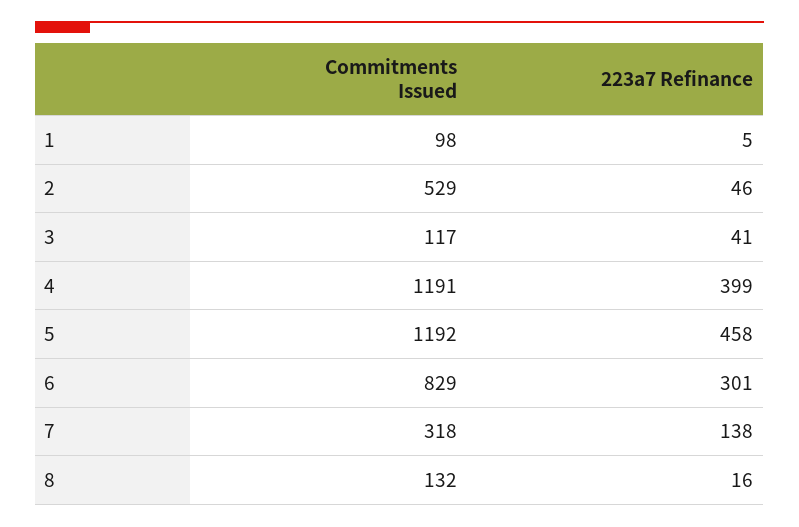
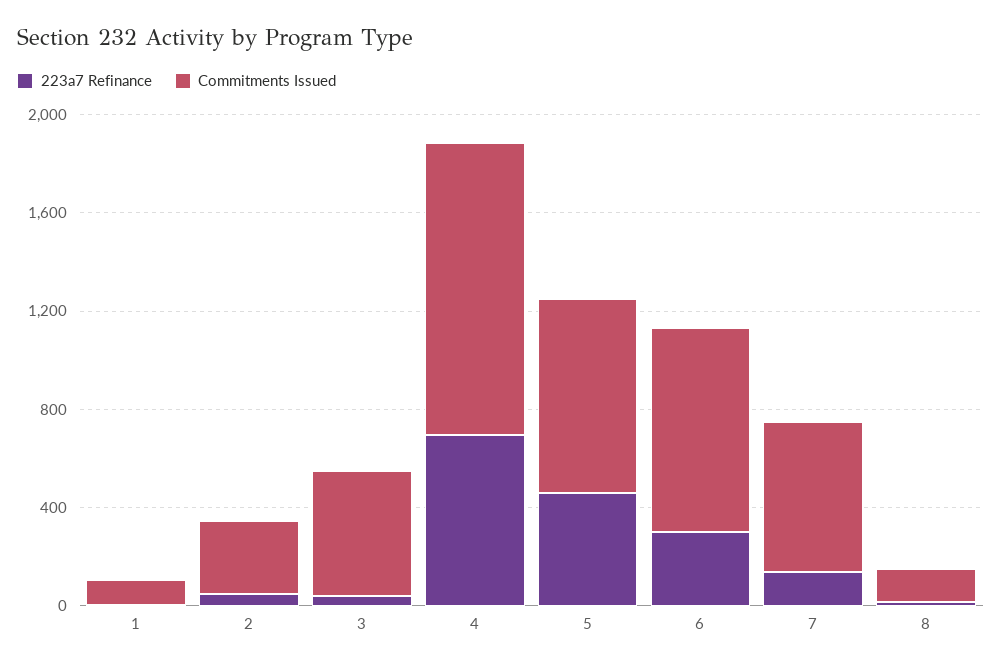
Commitments Issued, 2: 529 -> 300
Commitments Issued, 3: 117 -> 500
223a7 Refinance, 4: 399 -> 700
Commitments Issued, 5: 1192 -> 800
Commitments Issued, 7: 318 -> 600

